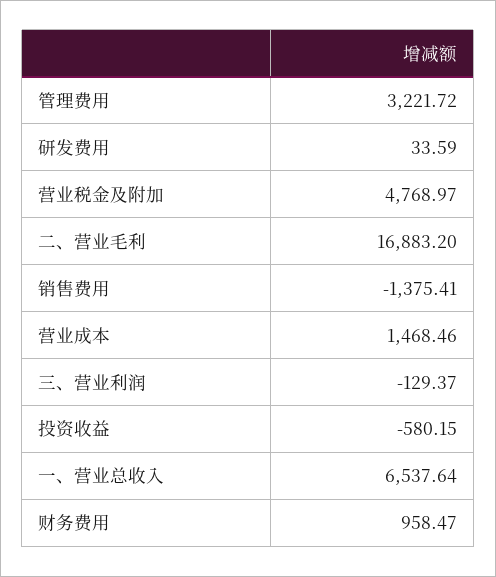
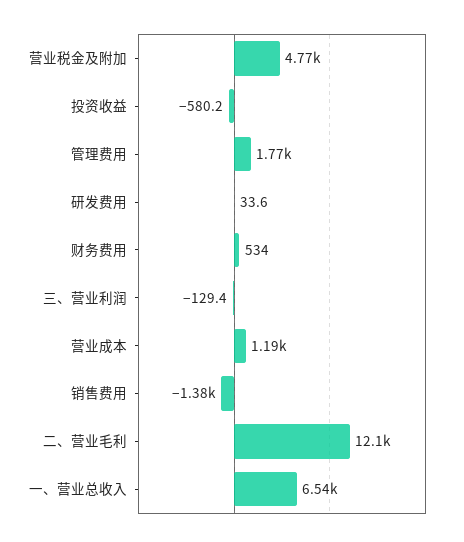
管理费用: 3221.72 -> 1770
二、营业毛利: 16883.2 -> 12100
营业成本: 1468.46 -> 1190
财务费用: 958.47 -> 534

